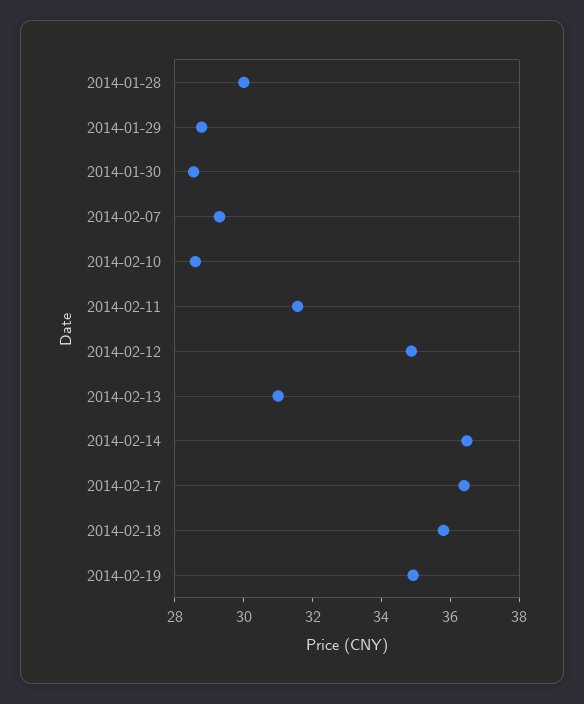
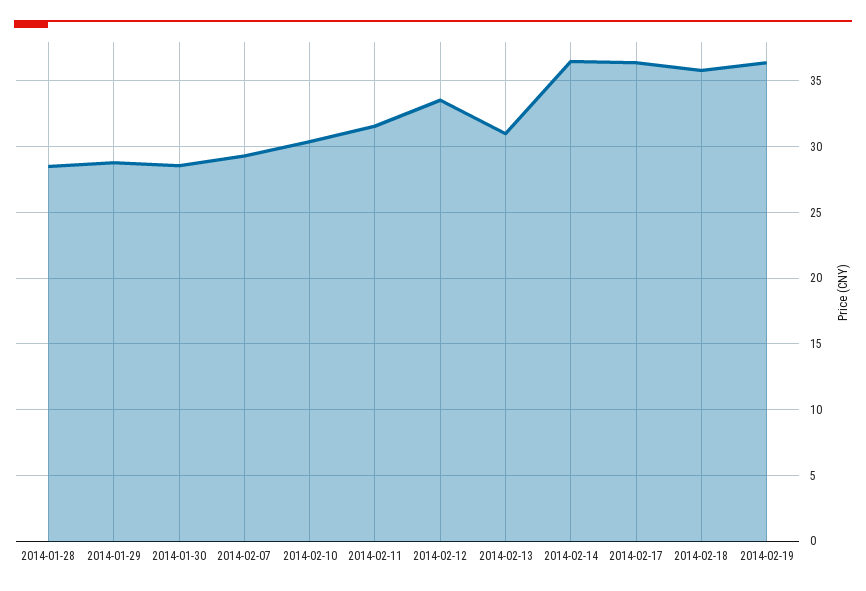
2014-01-28: 30 -> 28.5
2014-02-10: 28.5 -> 30.5
2014-02-12: 35 -> 33.5
2014-02-19: 35 -> 36.5

